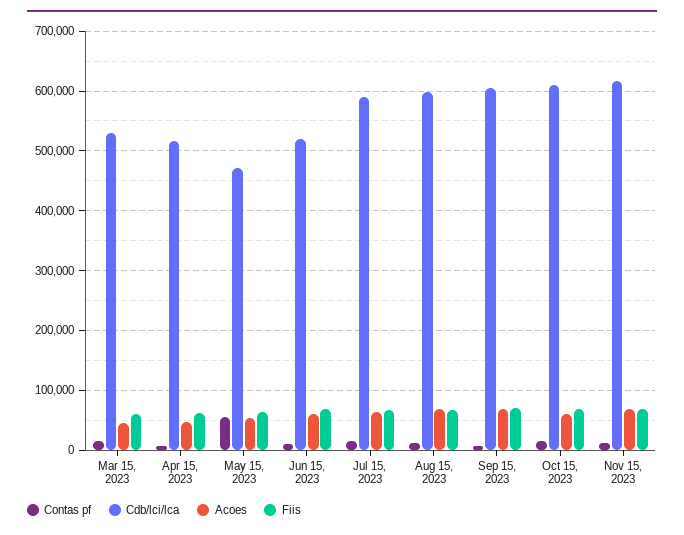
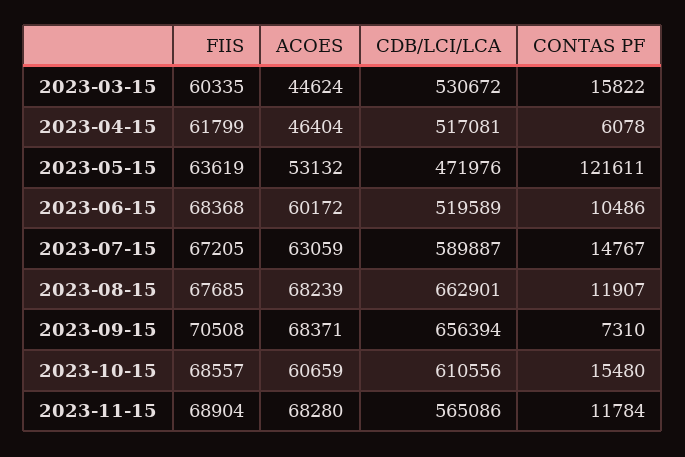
Contas pf, May 15, 2023: 60000 -> 121611
Cdb/lci/lca, Aug 15, 2023: 600000 -> 662901
Cdb/lci/lca, Sep 15, 2023: 600000 -> 656394
Cdb/lci/lca, Nov 15, 2023: 620000 -> 565086

